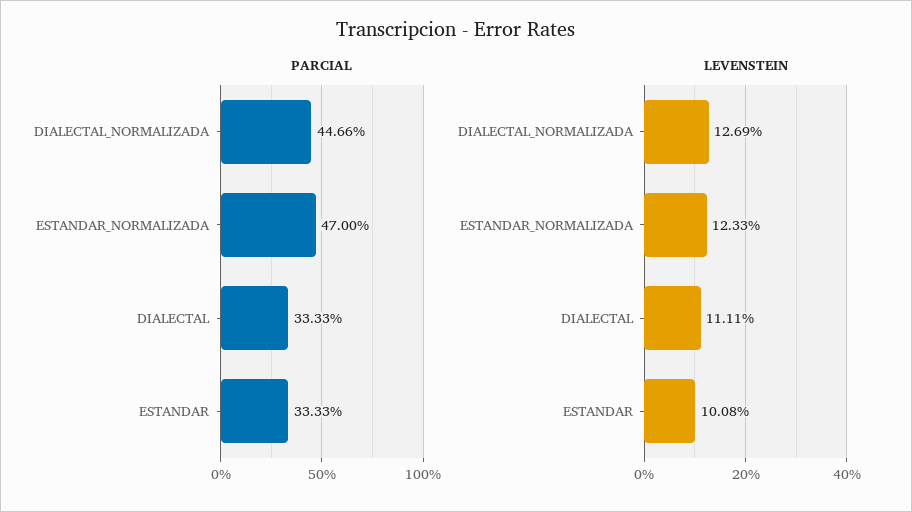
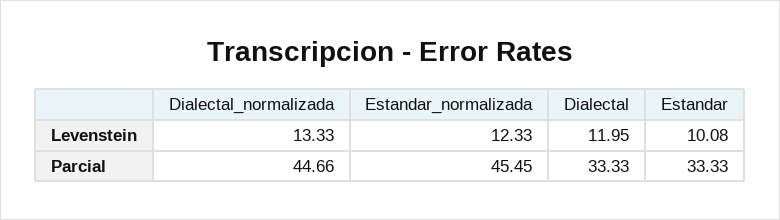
PARCIAL, ESTANDAR_NORMALIZADA: 47 -> 45.45
LEVENSTEIN, DIALECTAL_NORMALIZADA: 12.69 -> 13.33
LEVENSTEIN, DIALECTAL: 11.11 -> 11.95

